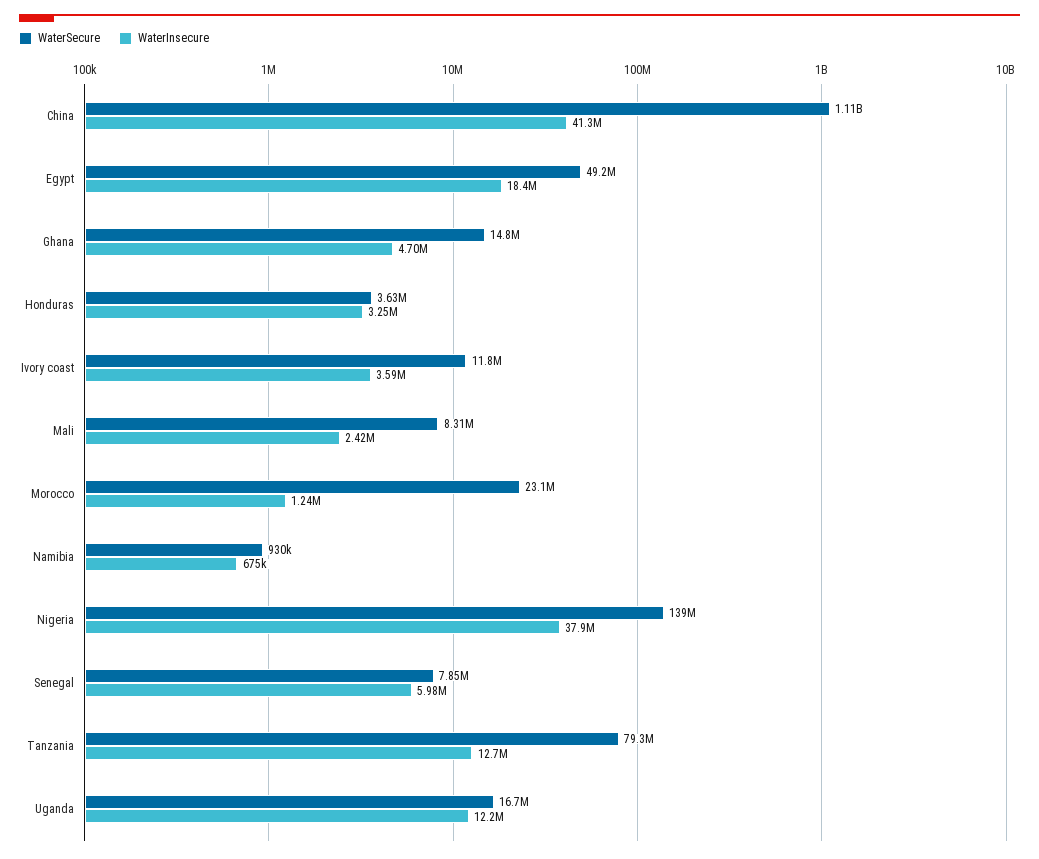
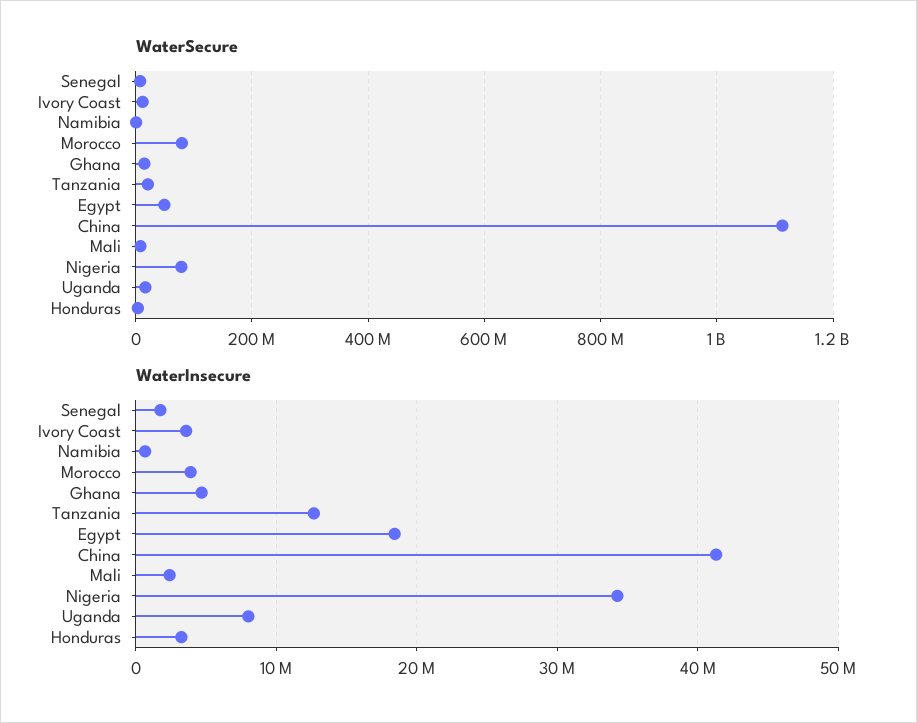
WaterSecure, Morocco: 23100000 -> 80000000
WaterInsecure, Morocco: 1240000 -> 4000000
WaterSecure, Nigeria: 139000000 -> 80000000
WaterInsecure, Nigeria: 37900000 -> 34000000
WaterInsecure, Senegal: 5980000 -> 2000000
WaterSecure, Tanzania: 79300000 -> 20000000
WaterInsecure, Uganda: 12200000 -> 8000000

